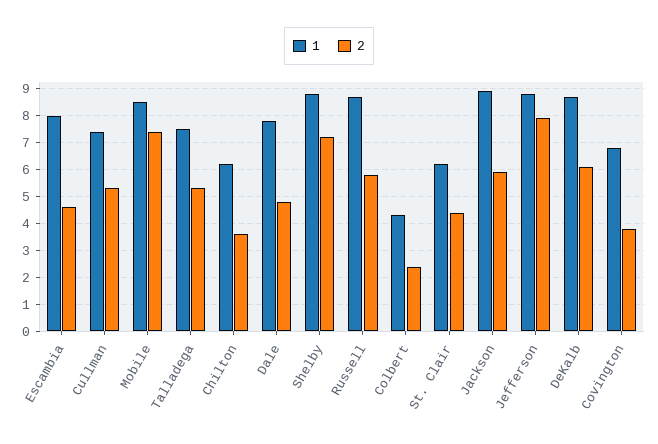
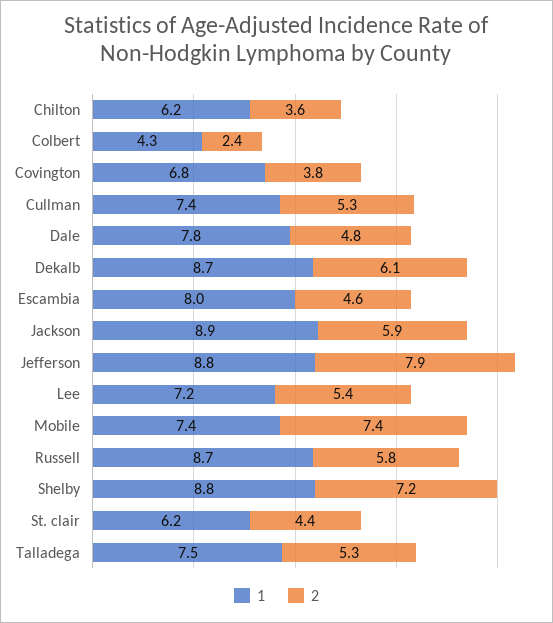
1, Mobile: 8.5 -> 7.4
1, Lee: none -> 7.2
2, Lee: none -> 5.4

